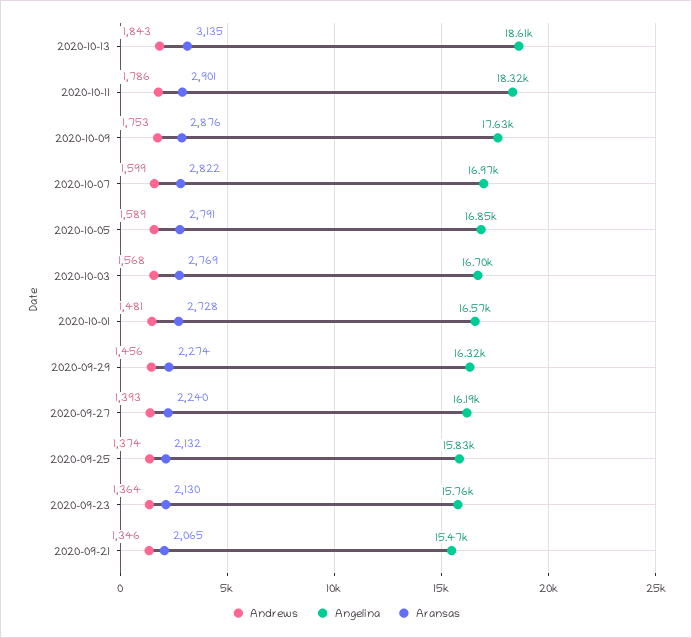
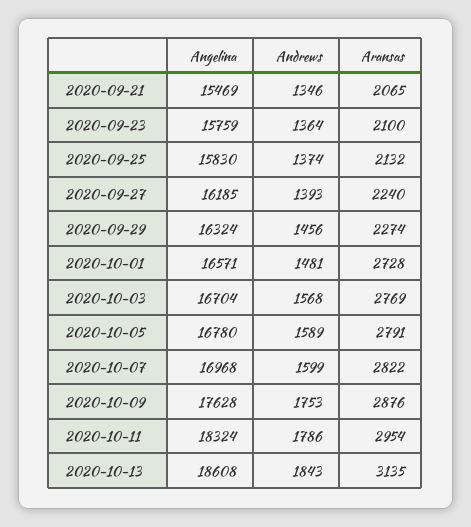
Aransas, 2020-10-11: 2901 -> 2954
Angelina, 2020-10-05: 16850 -> 16780
Aransas, 2020-09-23: 2130 -> 2100

